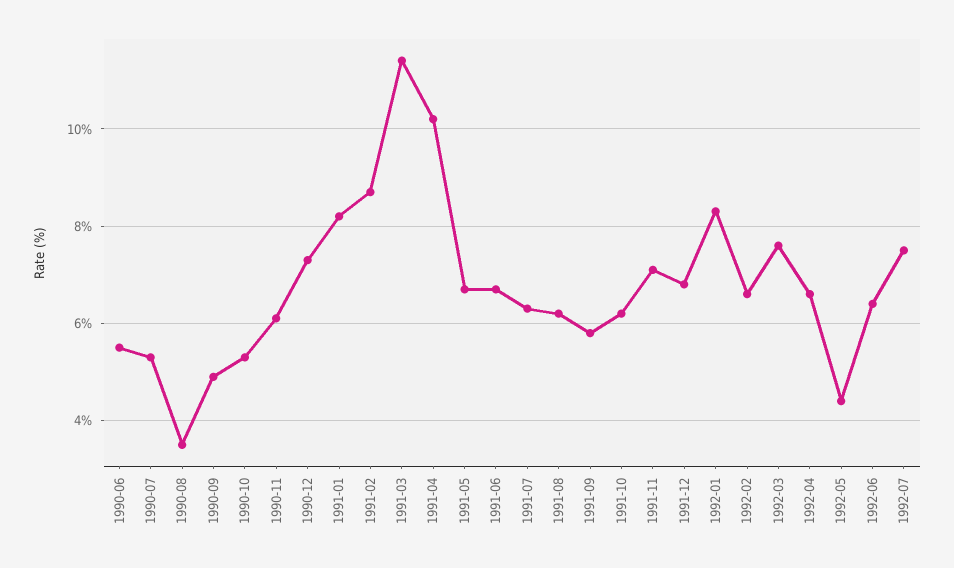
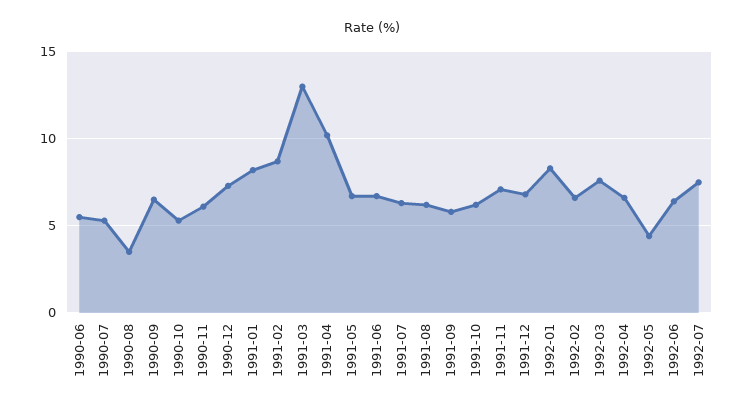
1990-09: 5 -> 6.5
1991-03: 11.5 -> 13

